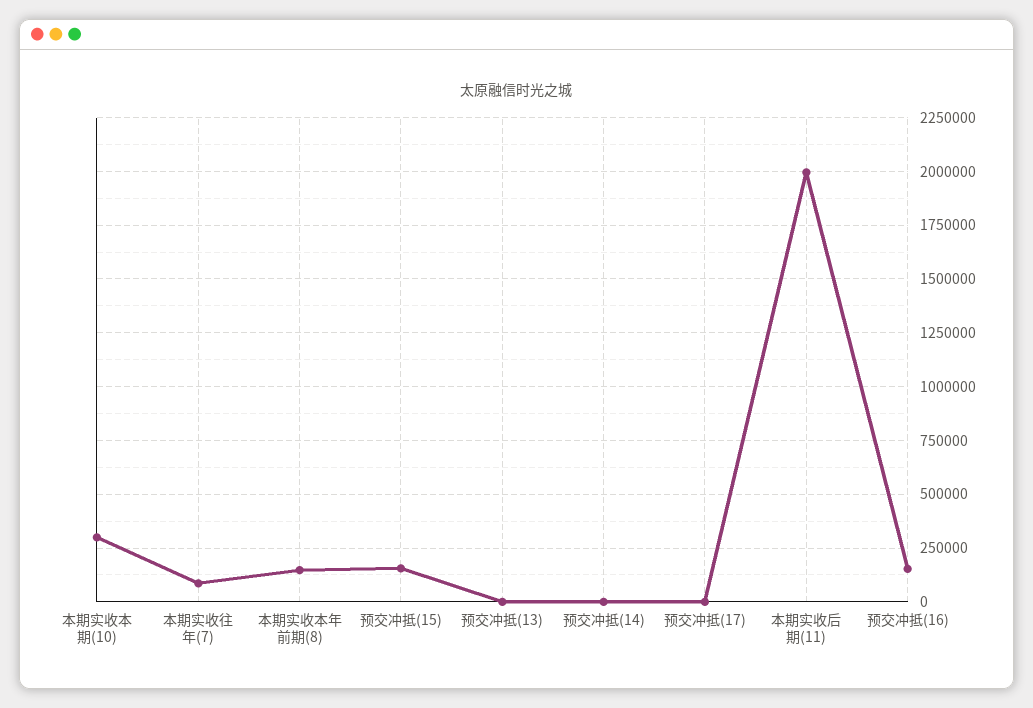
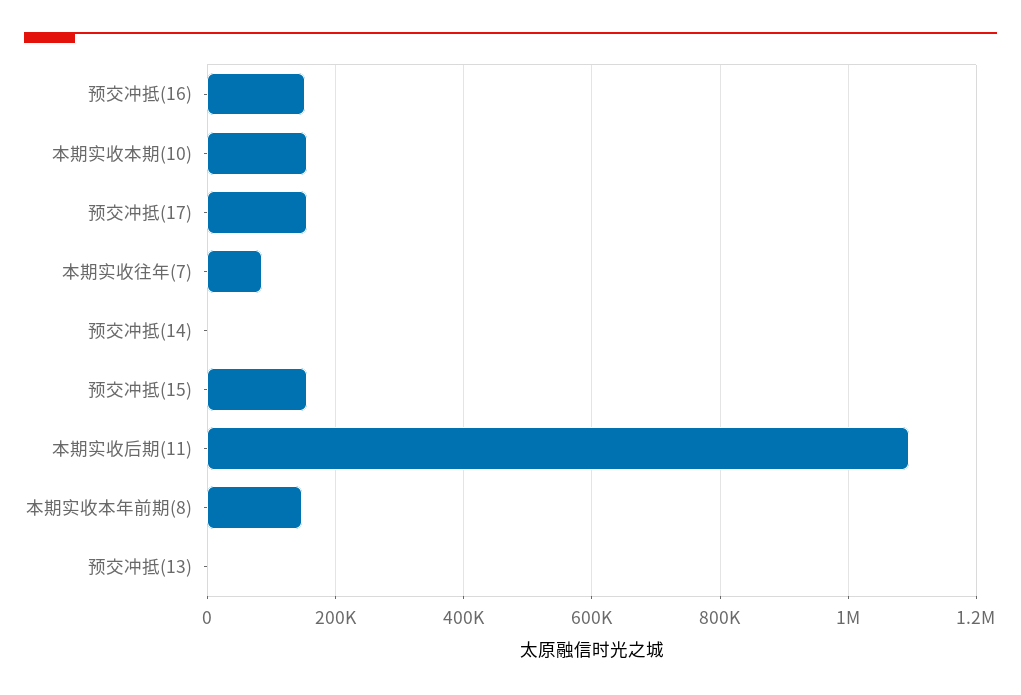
本期实收本期(10): 300000 -> 160000
预交冲抵(17): 0 -> 160000
本期实收后期(11): 2000000 -> 1100000

